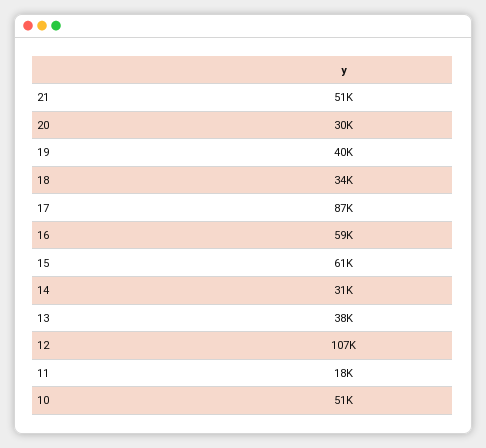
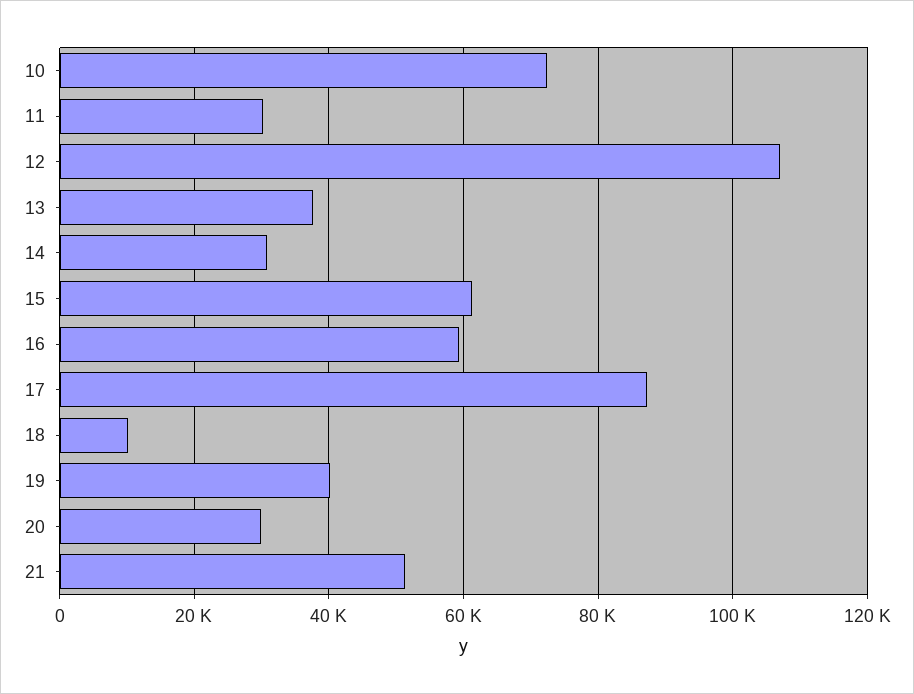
18: 34000 -> 10000
11: 18000 -> 30000
10: 51000 -> 72000

